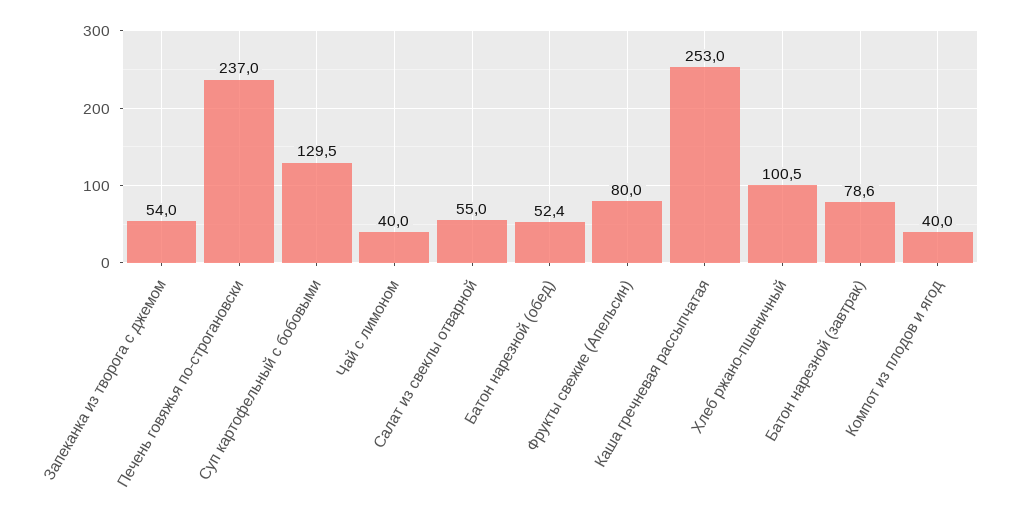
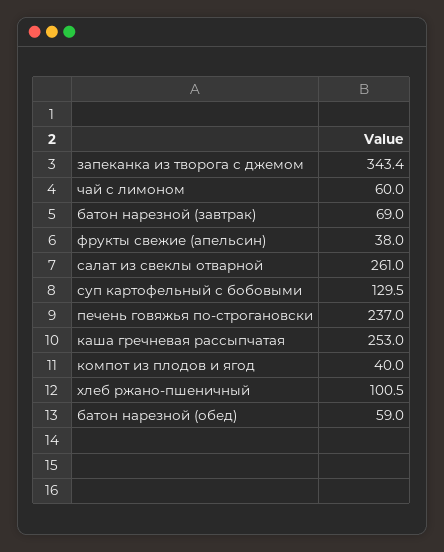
Запеканка из творога с джемом: 54 -> 343.4
Чай с лимоном: 40 -> 60
Салат из свеклы отварной: 55 -> 261
Батон нарезной (обед): 52.4 -> 59
Фрукты свежие (Апельсин): 80 -> 38
Батон нарезной (завтрак): 78.6 -> 69

